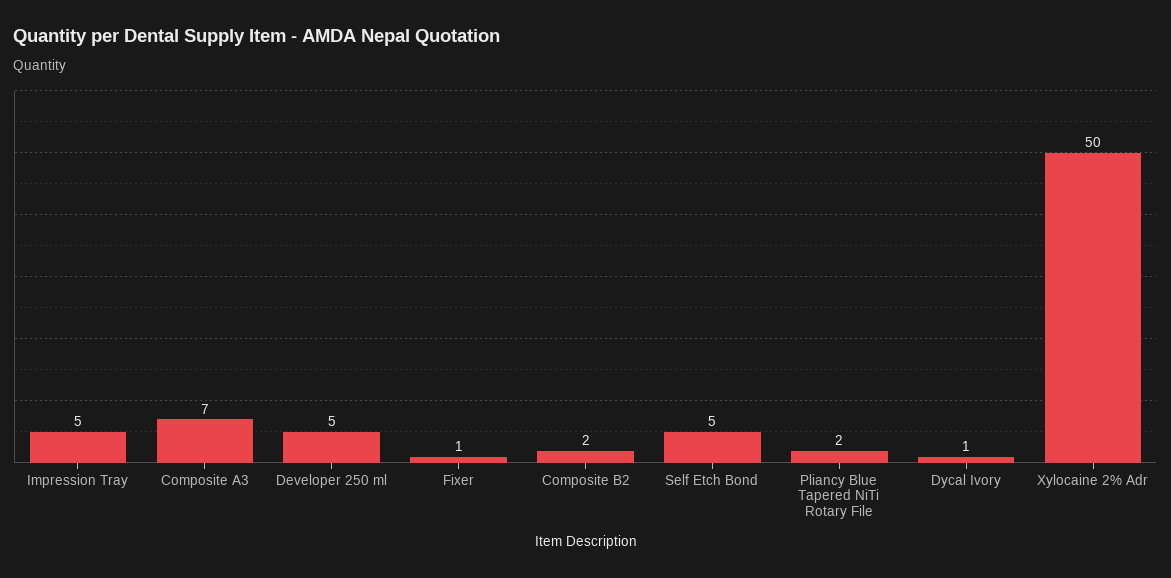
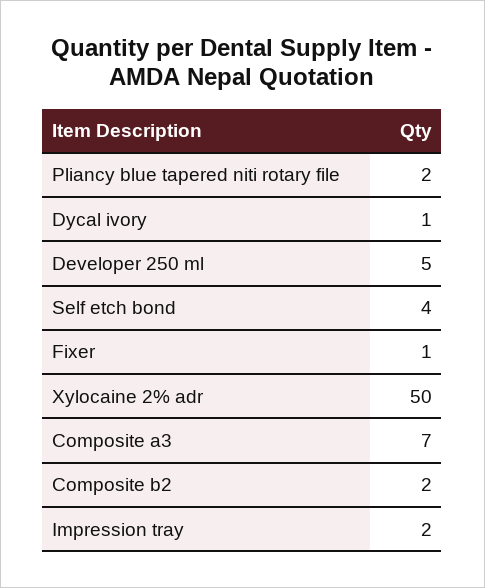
Impression Tray: 5 -> 2
Self Etch Bond: 5 -> 4

